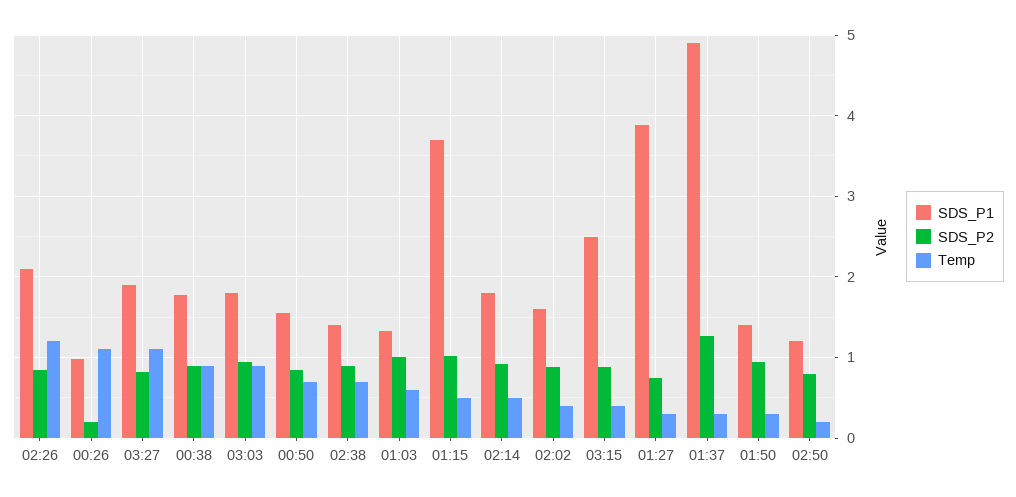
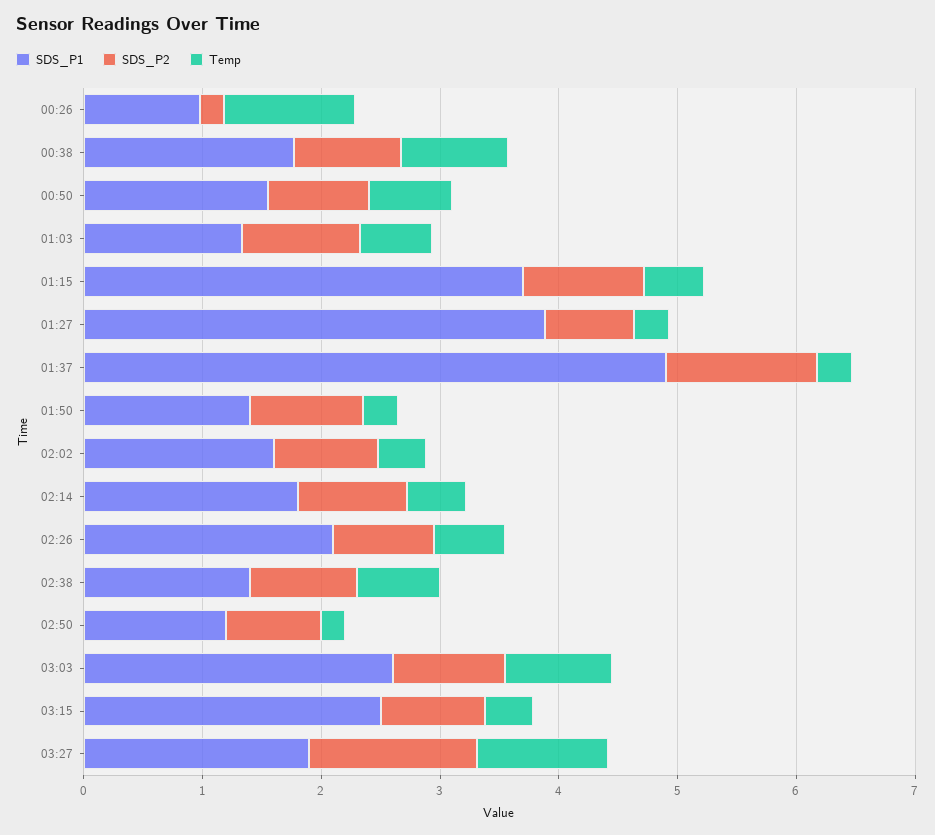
Temp, 02:26: 1.2 -> 0.6
SDS_P2, 03:27: 0.8 -> 1.4
SDS_P1, 03:03: 1.8 -> 2.6

